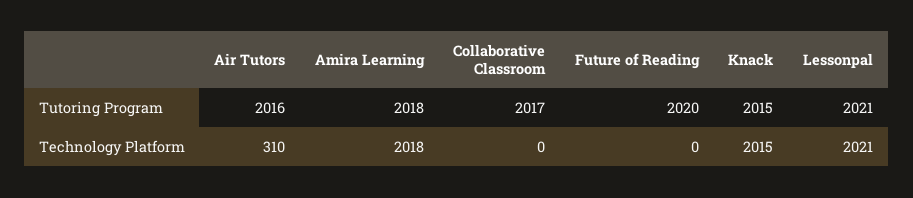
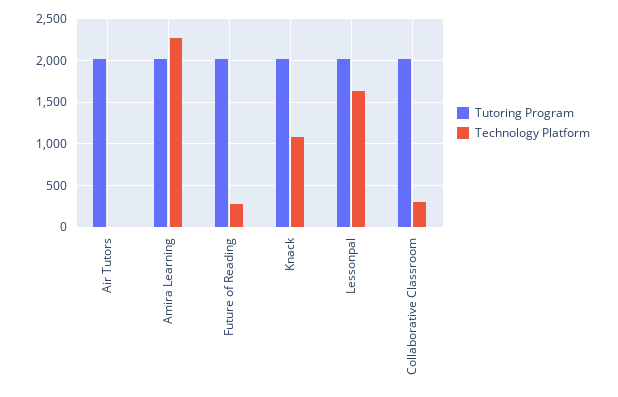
Technology Platform, Air Tutors: 310 -> 0
Technology Platform, Amira Learning: 2018 -> 2300
Technology Platform, Collaborative Classroom: 0 -> 300
Technology Platform, Future of Reading: 0 -> 300
Technology Platform, Knack: 2015 -> 1100
Technology Platform, Lessonpal: 2021 -> 1600

